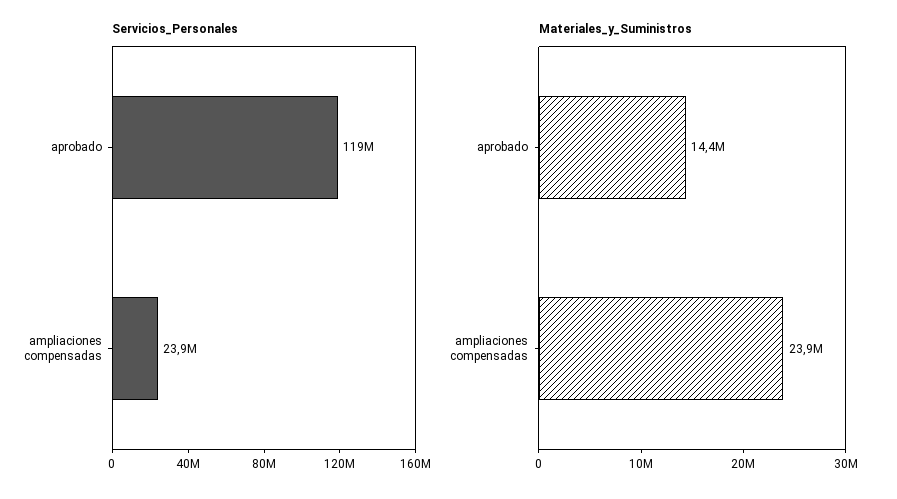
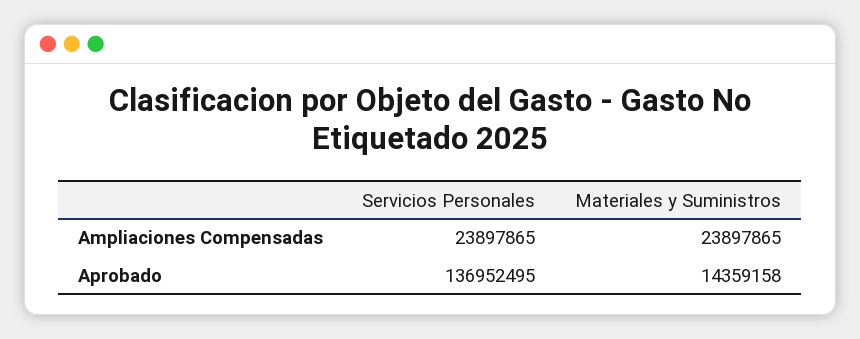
Servicios_Personales, aprobado: 119000000 -> 136952495

